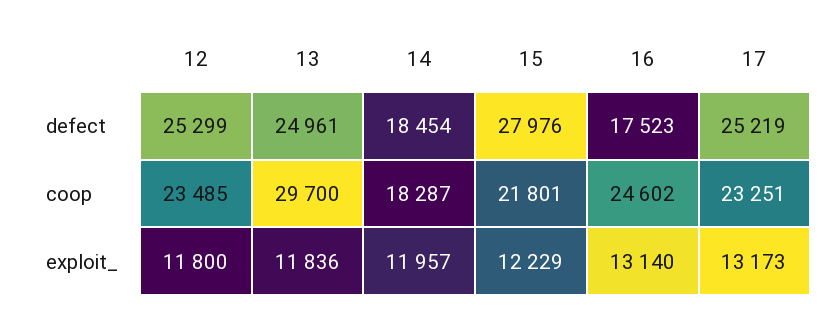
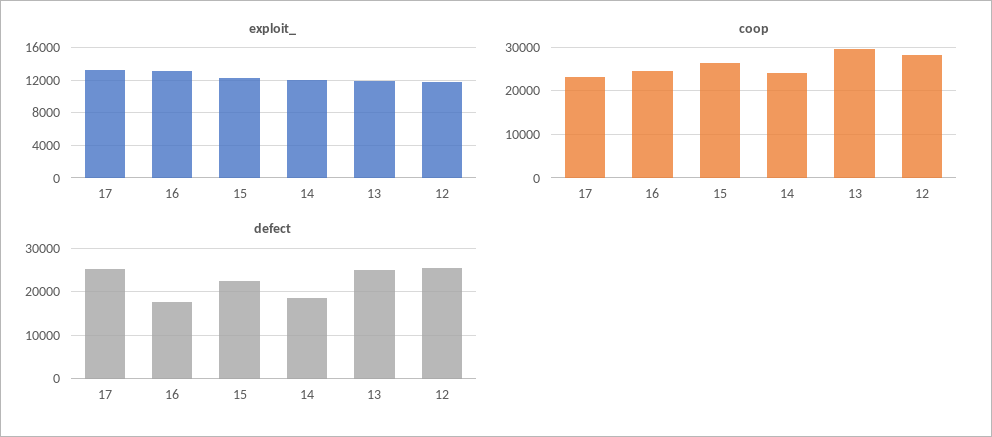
defect, 15: 27976 -> 22000
coop, 12: 23485 -> 28000
coop, 14: 18287 -> 24000
coop, 15: 21801 -> 26000

